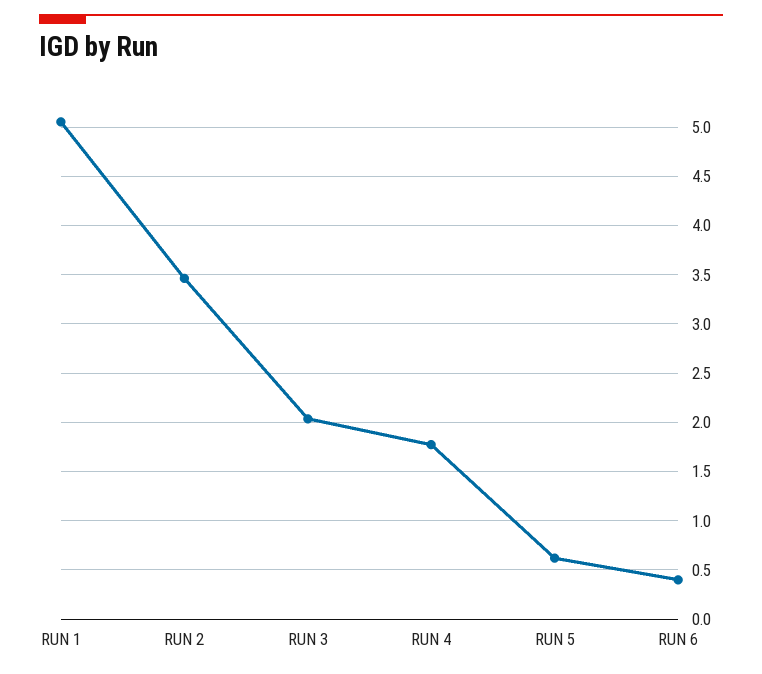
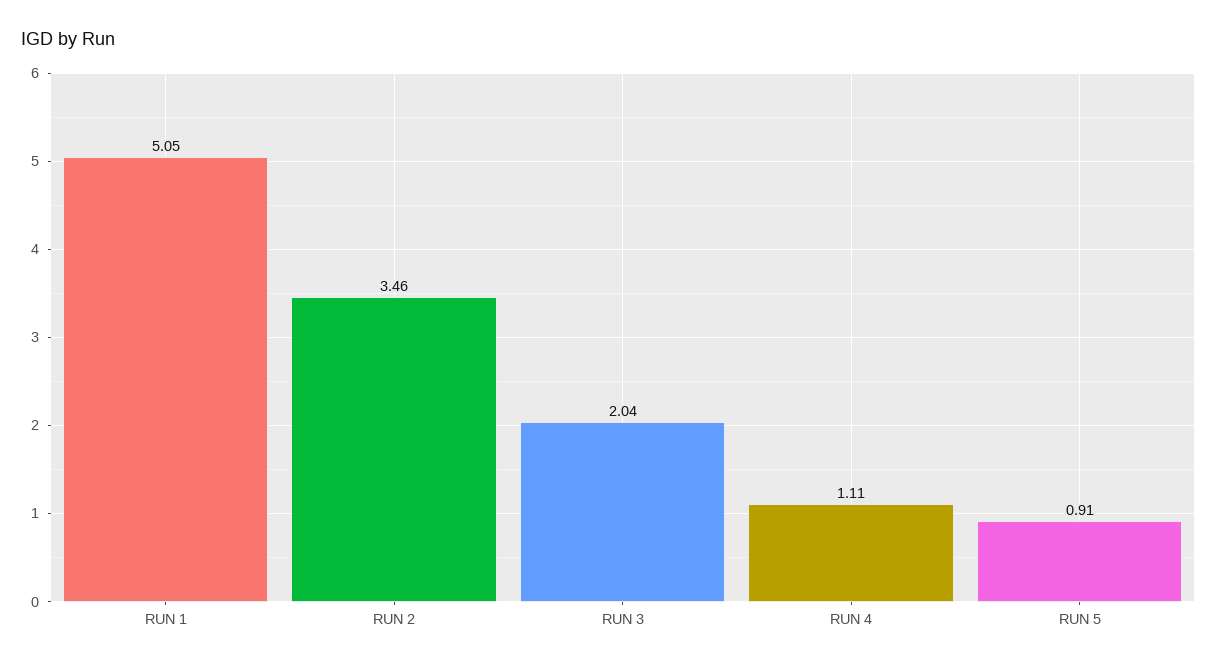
RUN 4: 1.8 -> 1.11
RUN 5: 0.6 -> 0.91
RUN 6: 0.4 -> none

